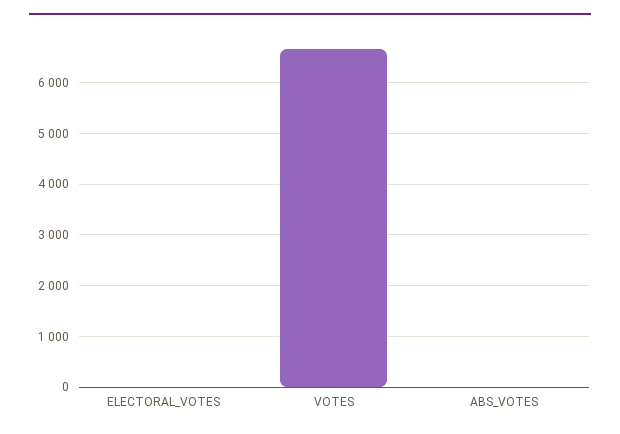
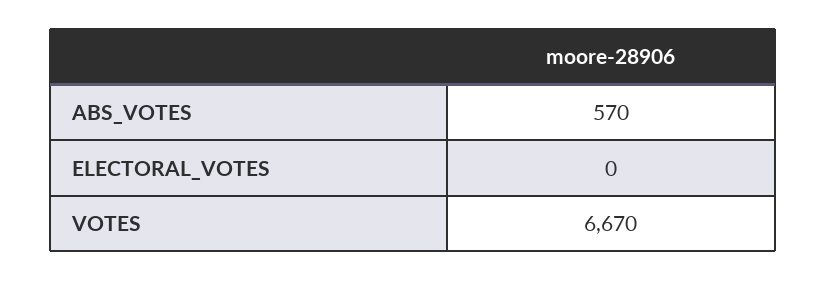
ABS_VOTES: 0 -> 570

